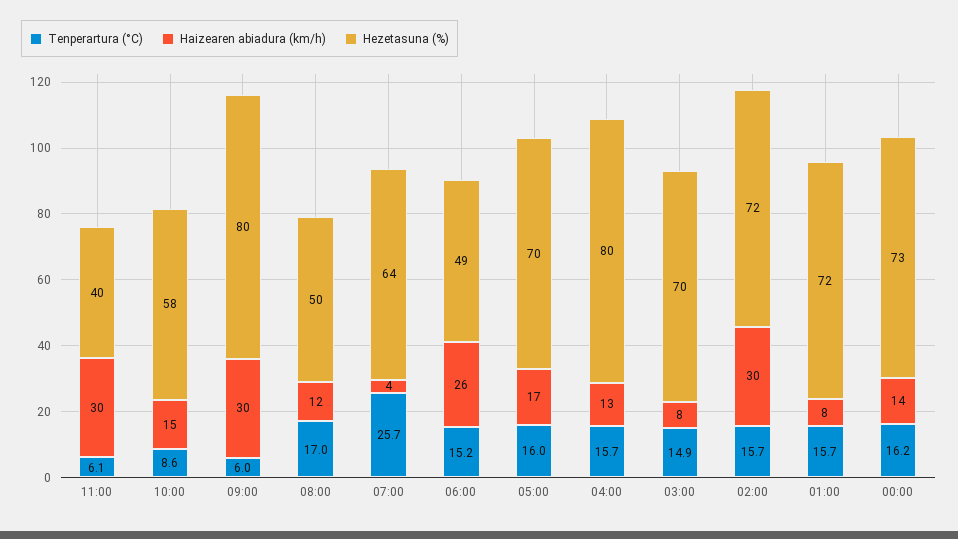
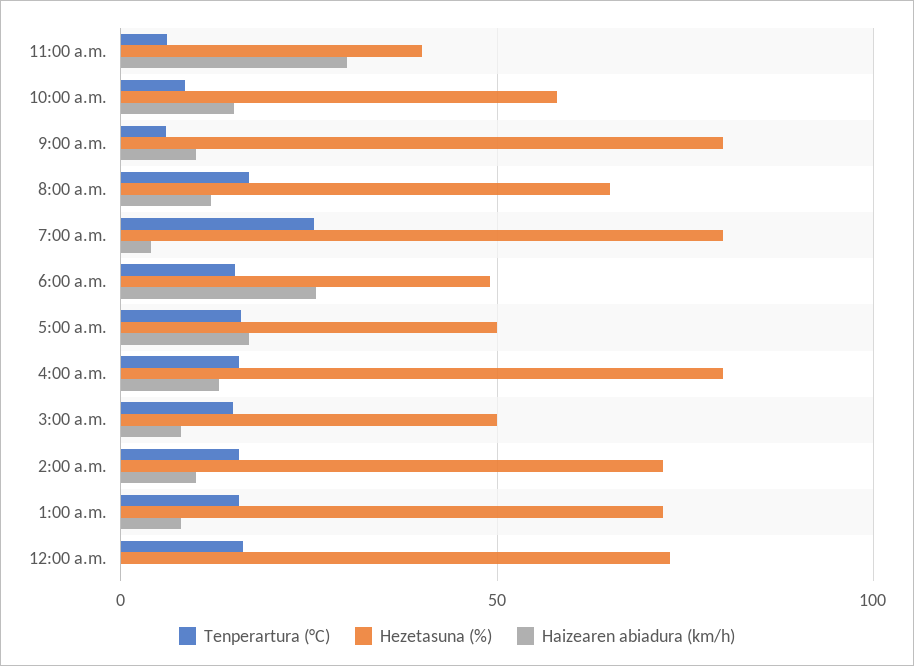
Haizearen abiadura (km/h), 09:00: 30 -> 10
Hezetasuna (%), 08:00: 50 -> 65
Hezetasuna (%), 07:00: 64 -> 80
Hezetasuna (%), 05:00: 70 -> 50
Hezetasuna (%), 03:00: 70 -> 50
Haizearen abiadura (km/h), 02:00: 30 -> 10
Haizearen abiadura (km/h), 00:00: 14 -> 0

